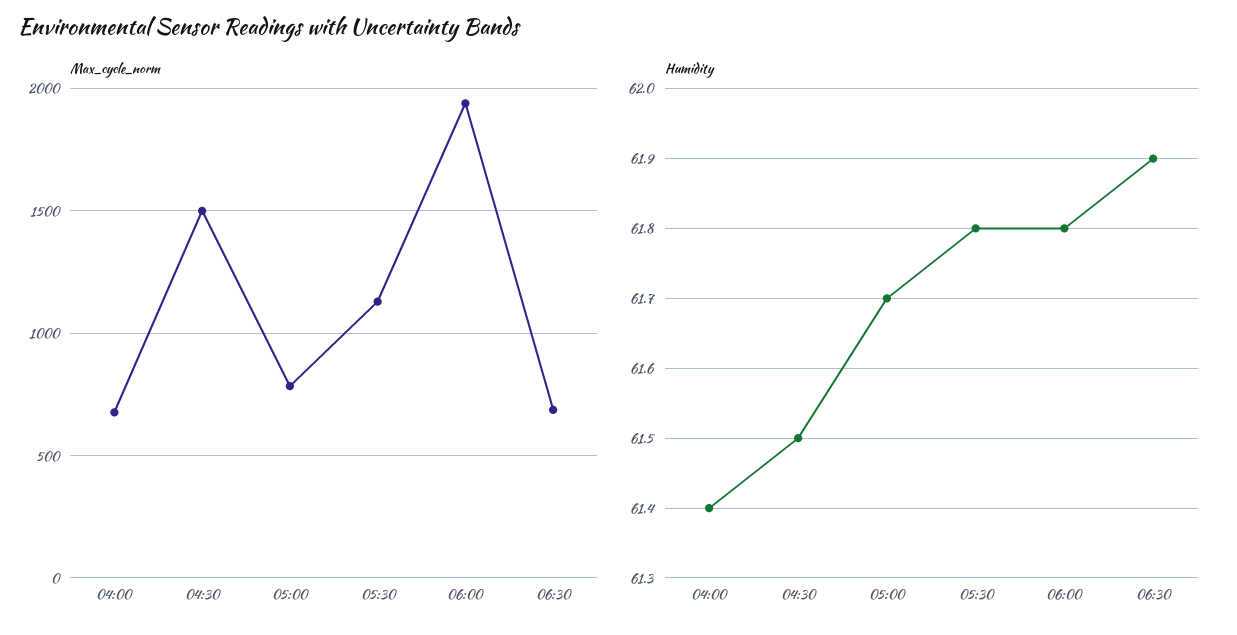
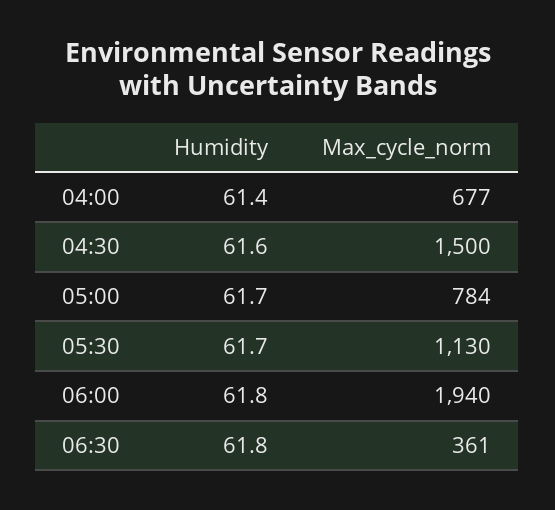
Max_cycle_norm, 06:30: 700 -> 361
Humidity, 04:30: 61.5 -> 61.6
Humidity, 05:30: 61.8 -> 61.7
Humidity, 06:30: 61.9 -> 61.8

